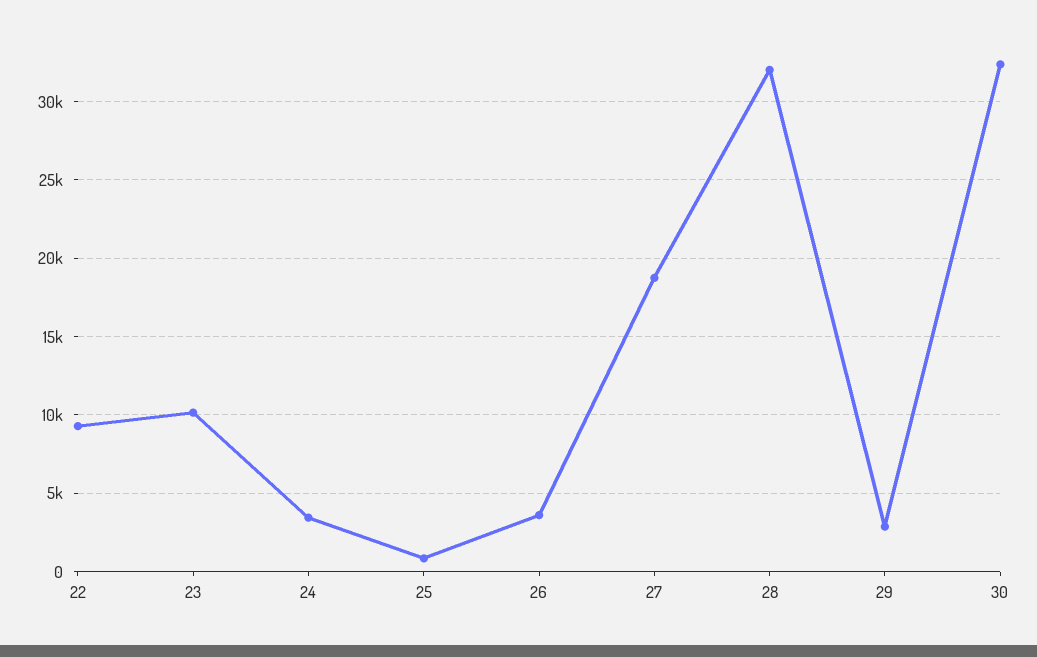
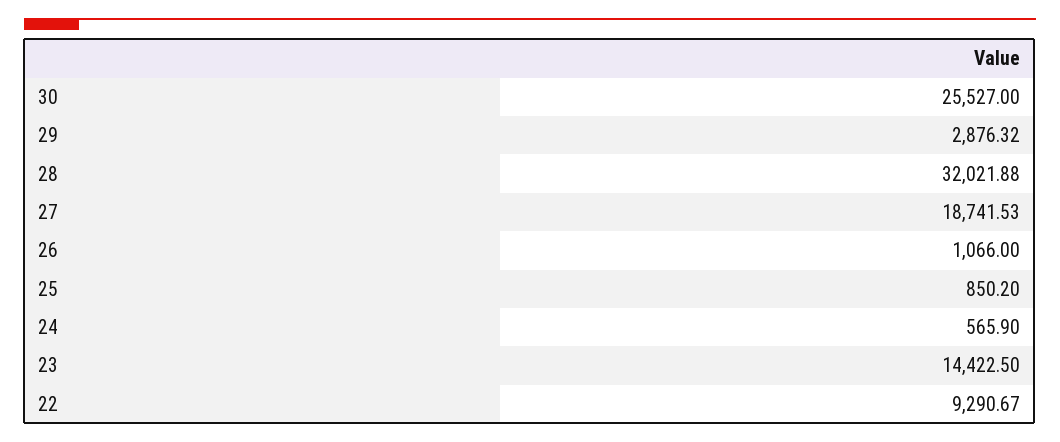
23: 10000 -> 14422.5
24: 3500 -> 565.9
26: 3500 -> 1066
30: 32500 -> 25527

